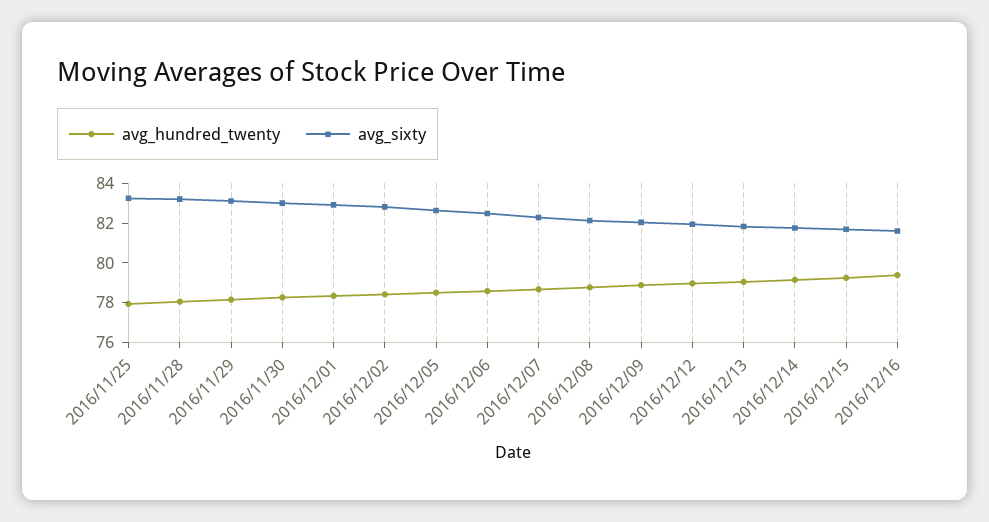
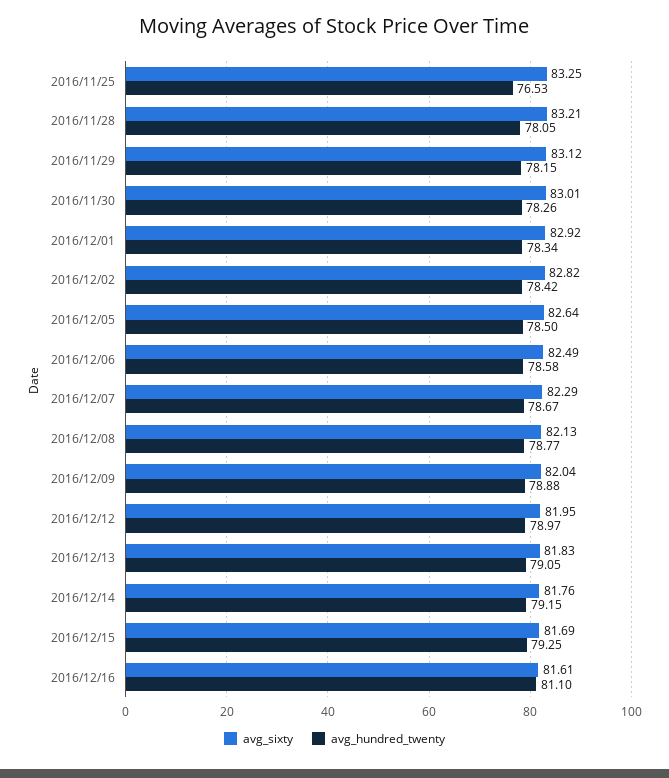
avg_hundred_twenty, 2016/11/25: 78 -> 76.53
avg_hundred_twenty, 2016/12/16: 79.5 -> 81.1

